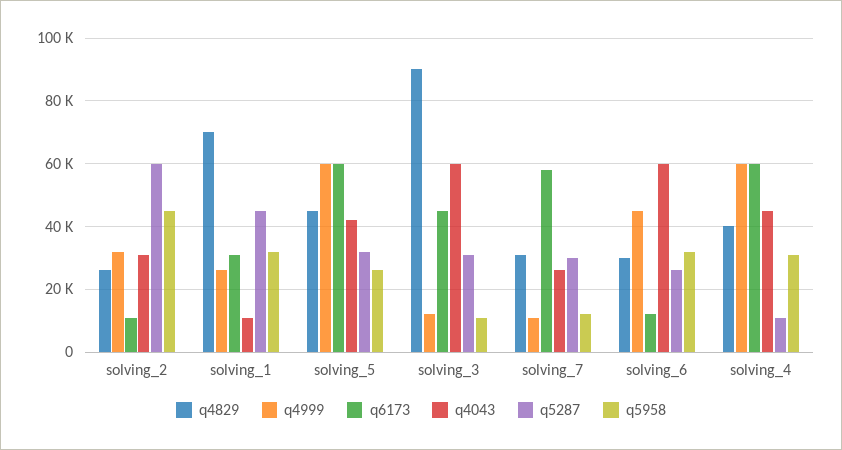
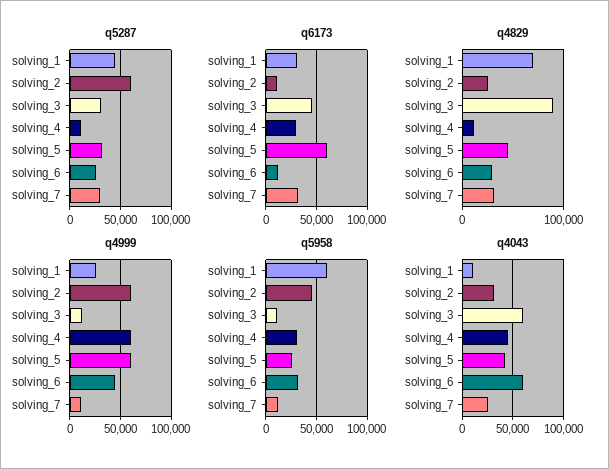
q4999, solving_2: 32000 -> 60000
q5958, solving_1: 32000 -> 60000
q6173, solving_7: 58000 -> 30000
q4829, solving_4: 40000 -> 10000
q6173, solving_4: 60000 -> 30000

